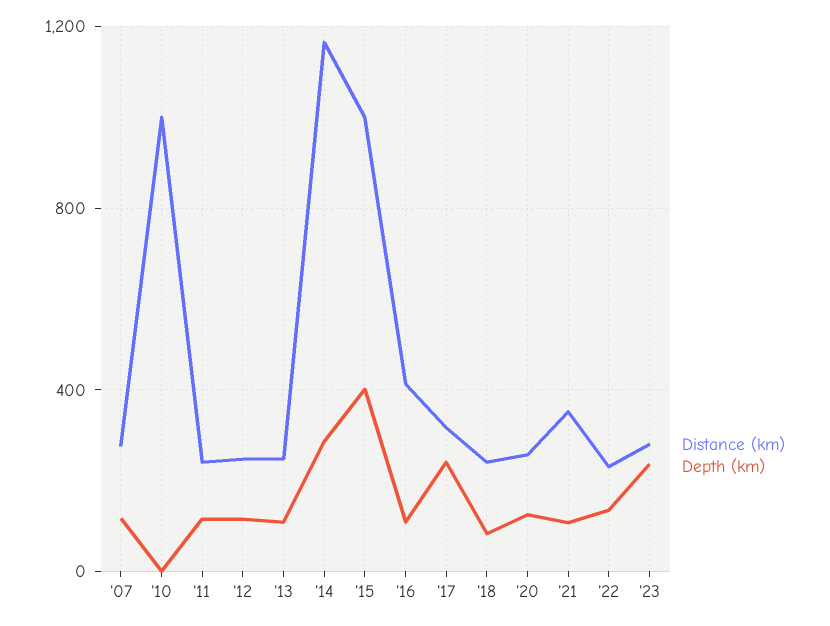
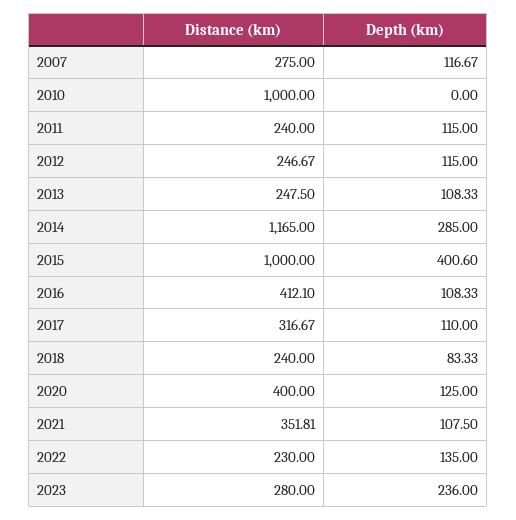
Depth (km), '17: 250 -> 110
Distance (km), '20: 250 -> 400

